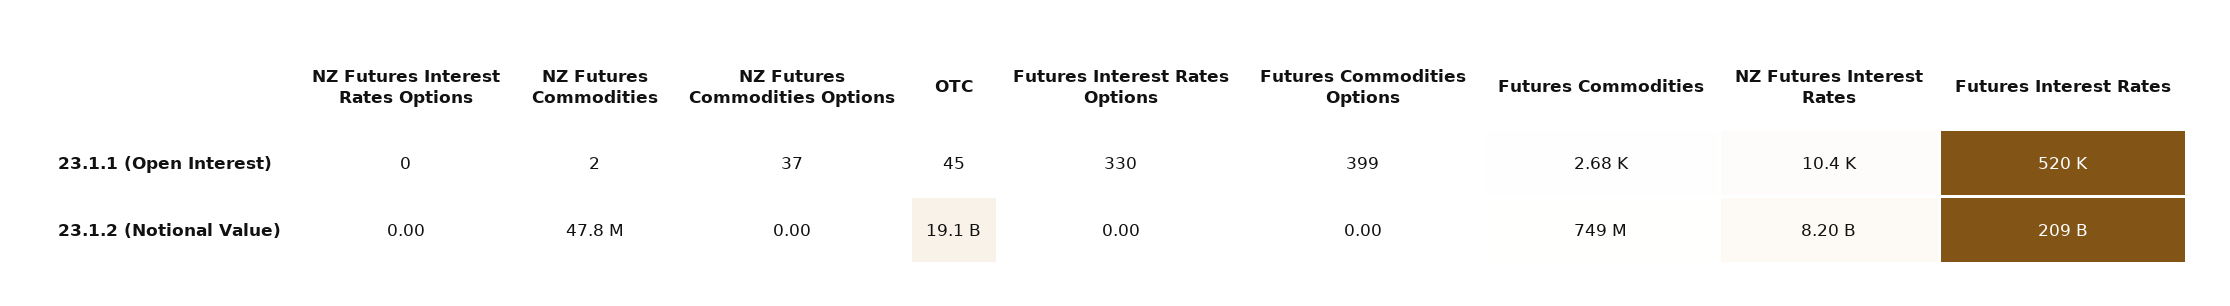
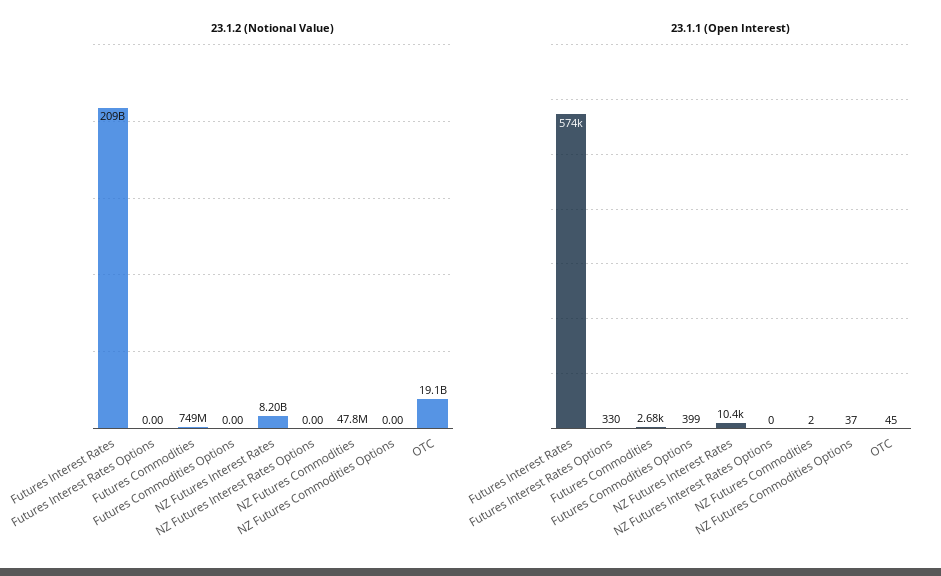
23.1.1 (Open Interest), Futures Interest Rates: 520000 -> 574000

